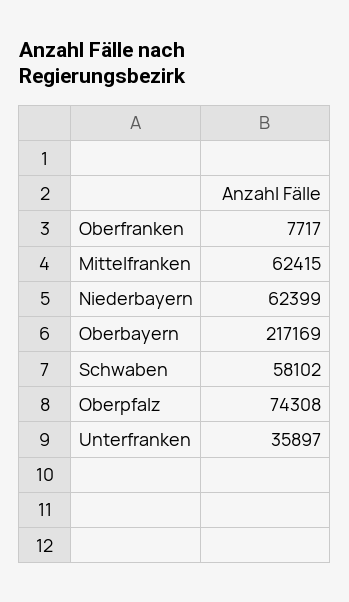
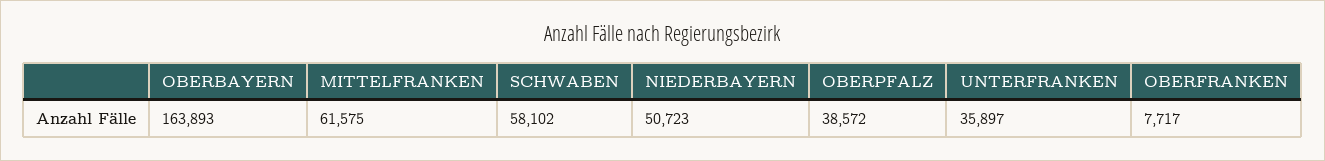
Mittelfranken: 62415 -> 61575
Niederbayern: 62399 -> 50723
Oberbayern: 217169 -> 163893
Oberpfalz: 74308 -> 38572

